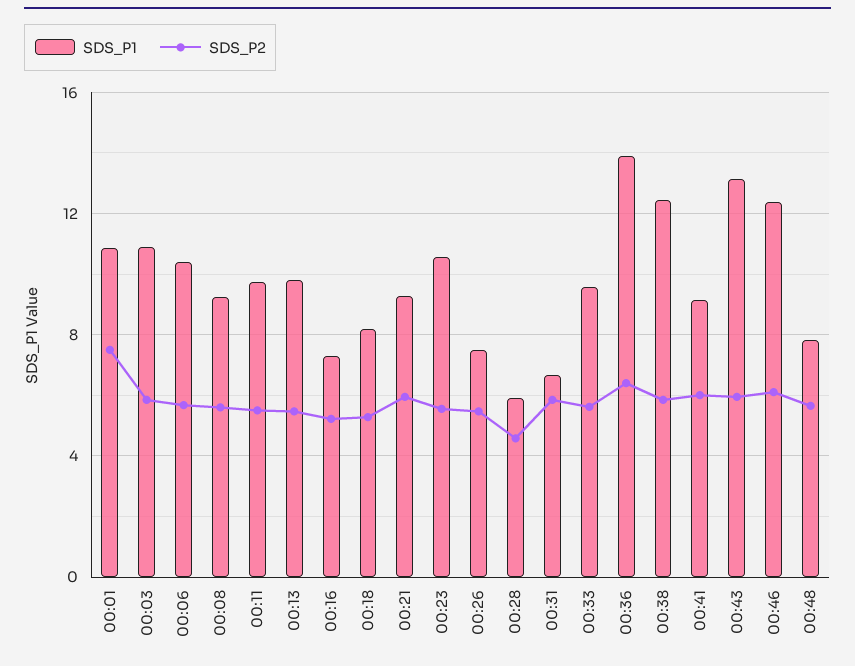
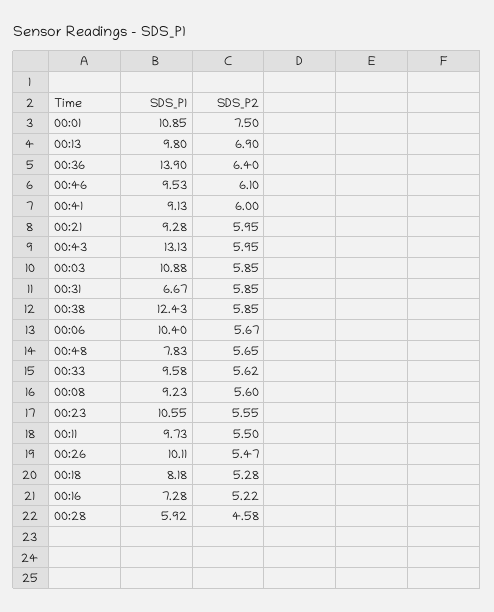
SDS_P2, 00:13: 5.5 -> 6.9
SDS_P1, 00:26: 7.5 -> 10.11
SDS_P1, 00:46: 12.5 -> 9.53

